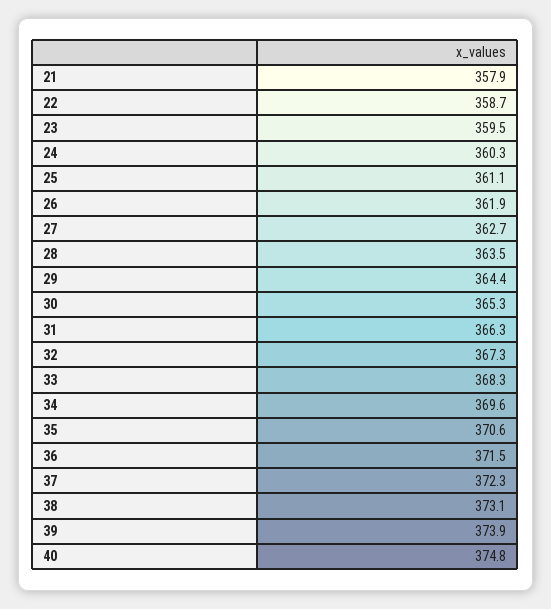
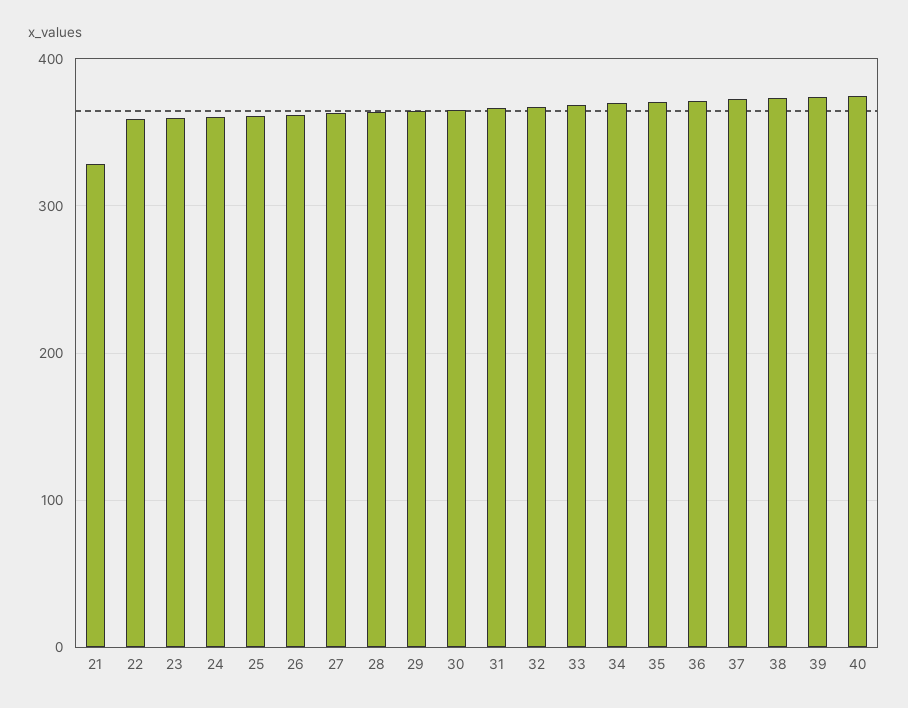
21: 357.9 -> 330

